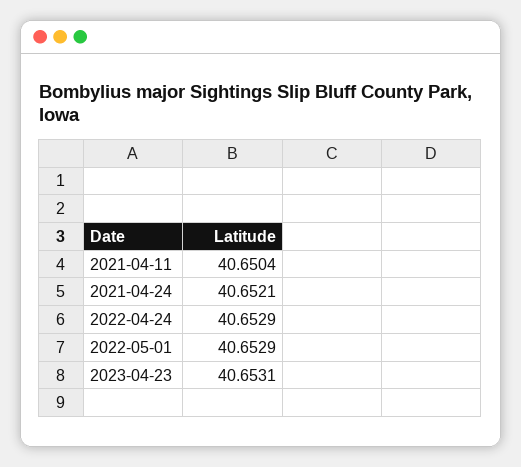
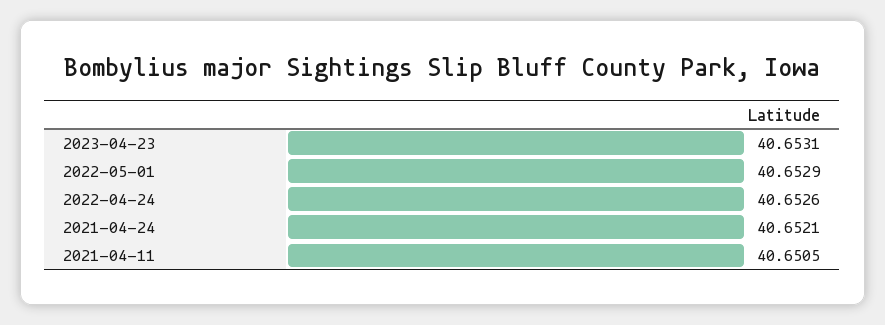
2021-04-11: 40.6504 -> 40.6505
2022-04-24: 40.6529 -> 40.6526

